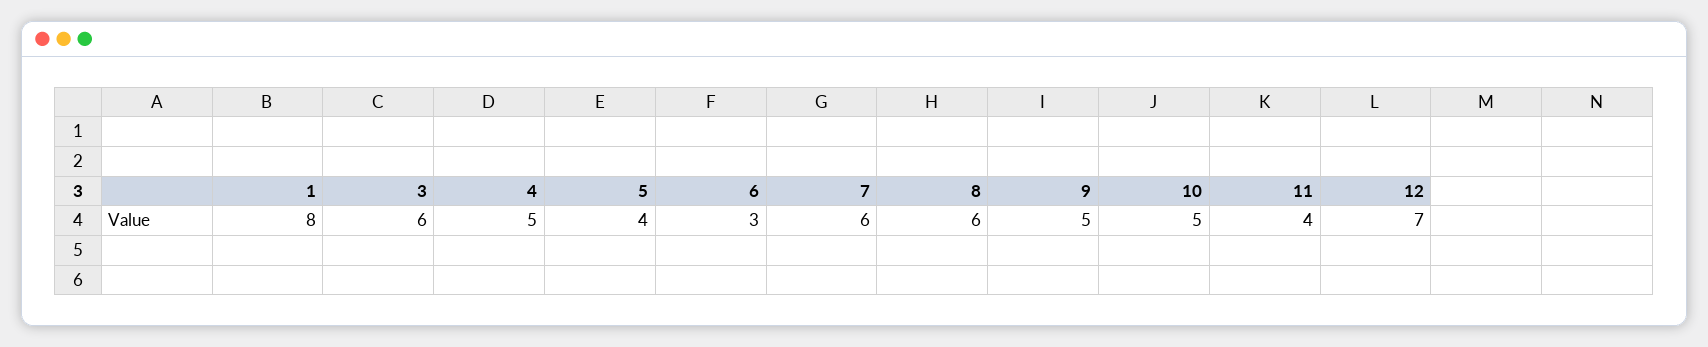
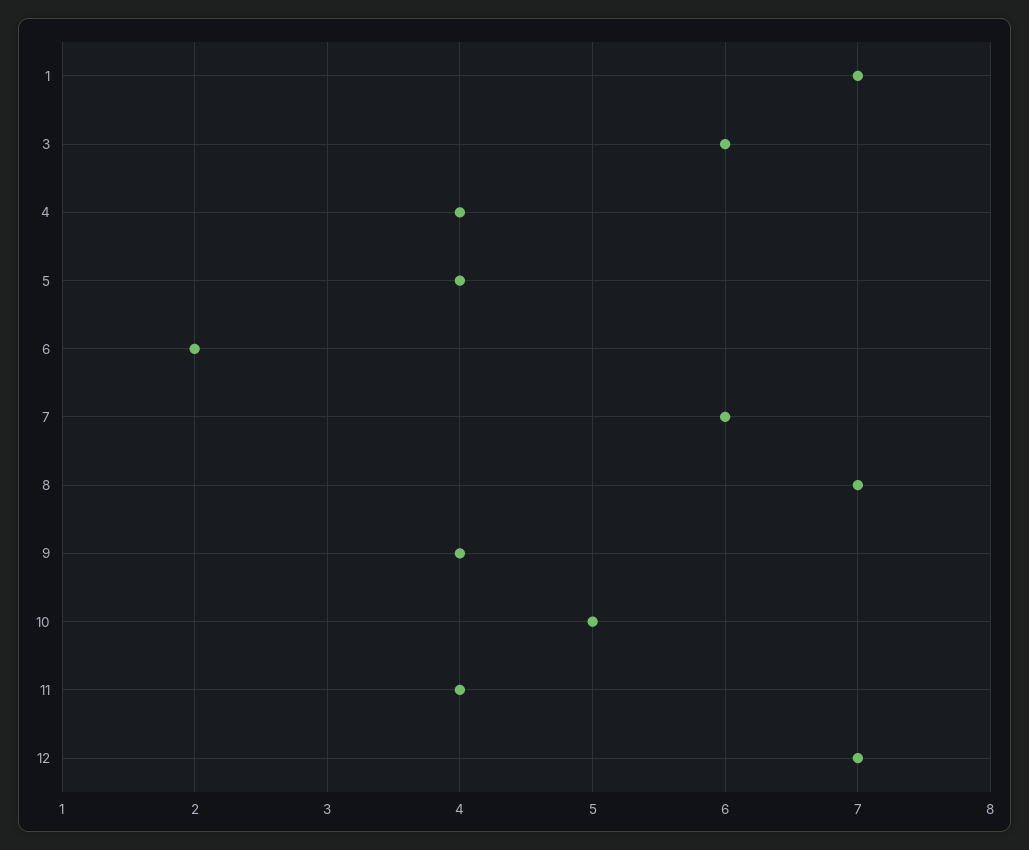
1: 8 -> 7
4: 5 -> 4
6: 3 -> 2
8: 6 -> 7
9: 5 -> 4

